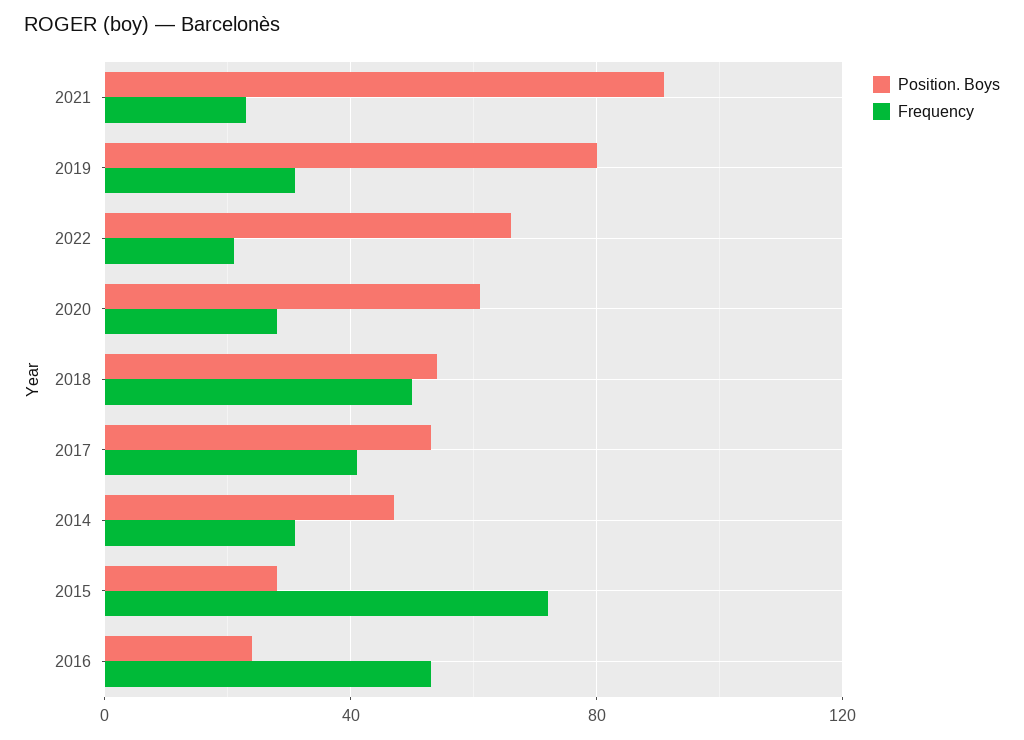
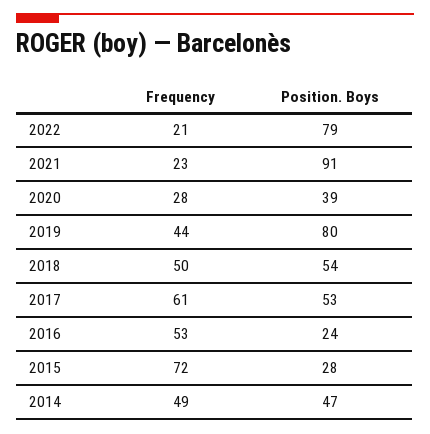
Frequency, 2019: 30 -> 44
Position. Boys, 2022: 65 -> 79
Position. Boys, 2020: 60 -> 39
Frequency, 2017: 40 -> 61
Frequency, 2014: 30 -> 49

